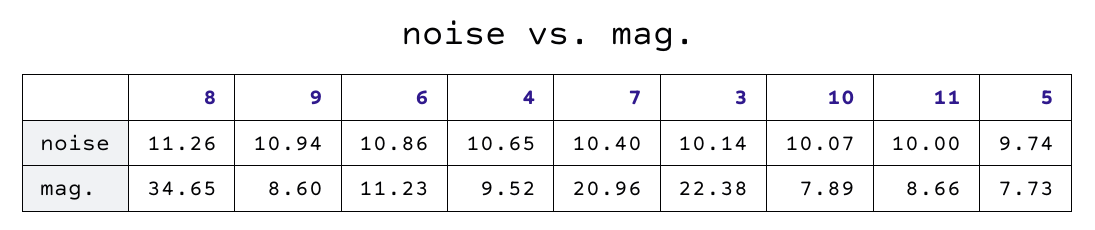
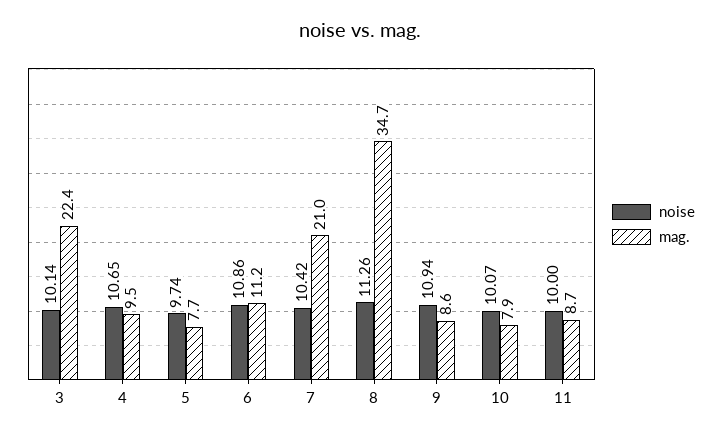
noise, 7: 10.4 -> 10.42

